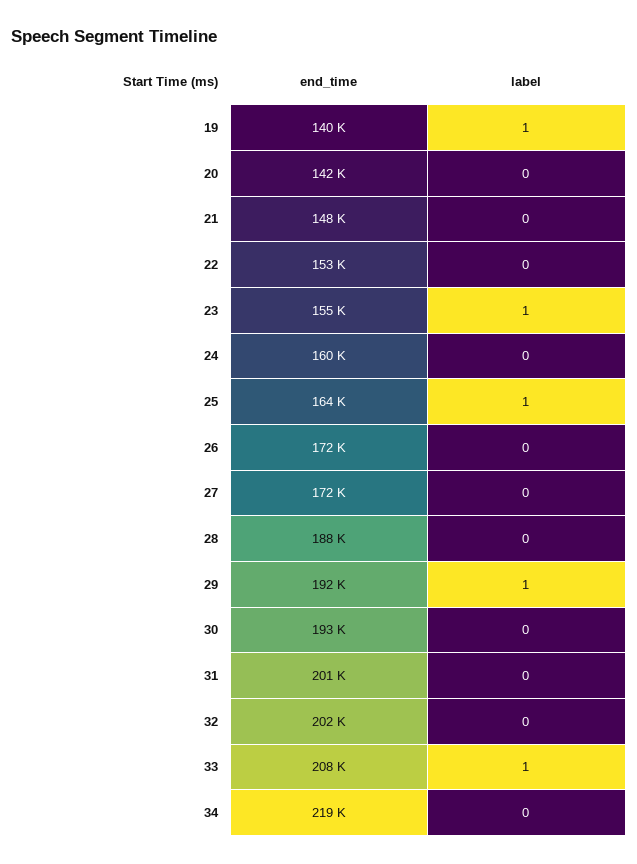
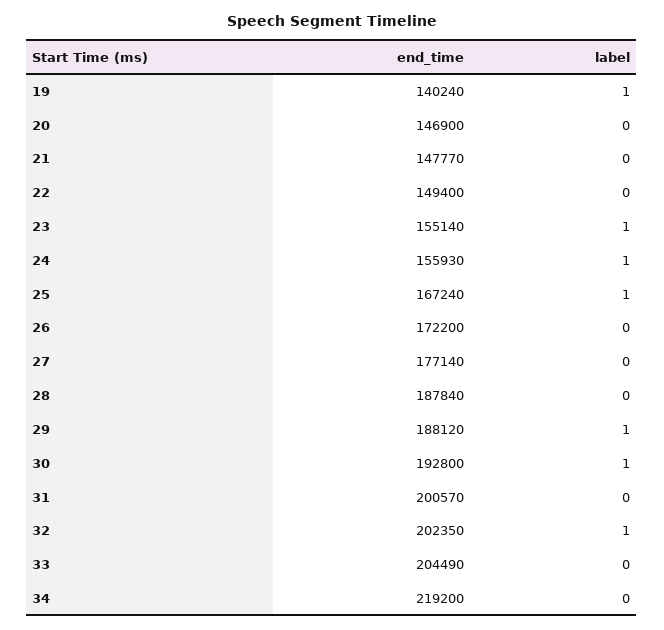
end_time, 20: 142000 -> 146900
end_time, 22: 153000 -> 149400
end_time, 24: 160000 -> 155930
label, 24: 0 -> 1
end_time, 25: 164000 -> 167240
end_time, 27: 172000 -> 177140
end_time, 29: 192000 -> 188120
label, 30: 0 -> 1
label, 32: 0 -> 1
end_time, 33: 208000 -> 204490
label, 33: 1 -> 0

